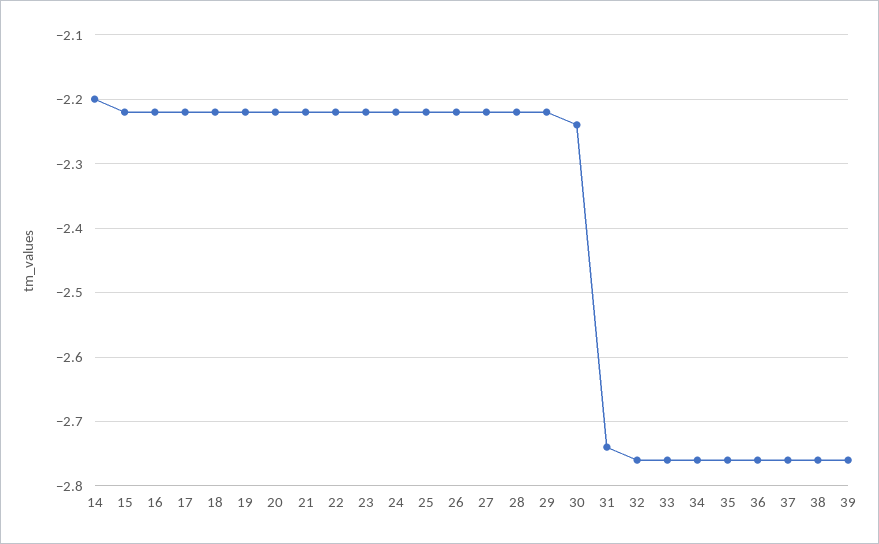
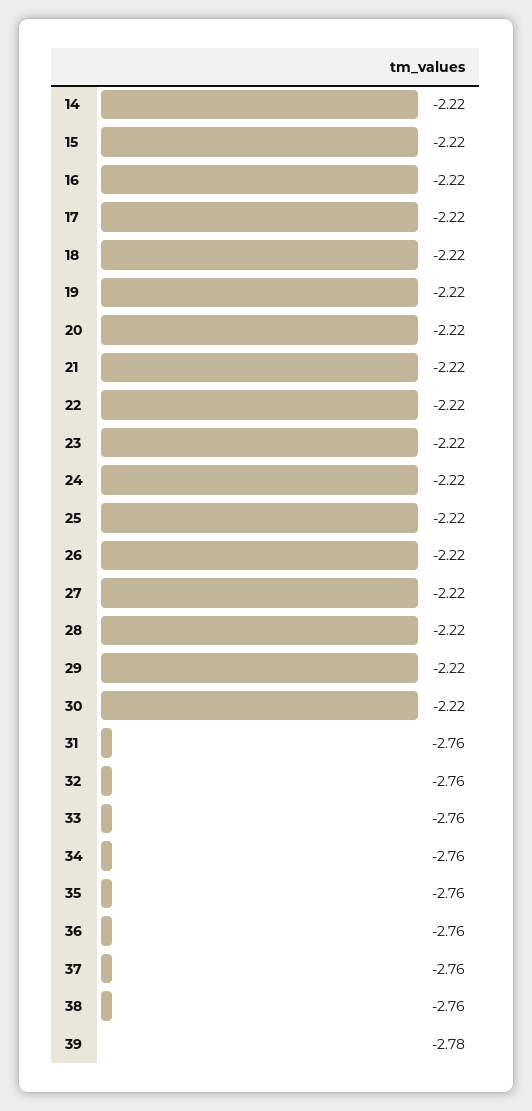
14: -2.2 -> -2.22
30: -2.24 -> -2.22
31: -2.74 -> -2.76
39: -2.76 -> -2.78

